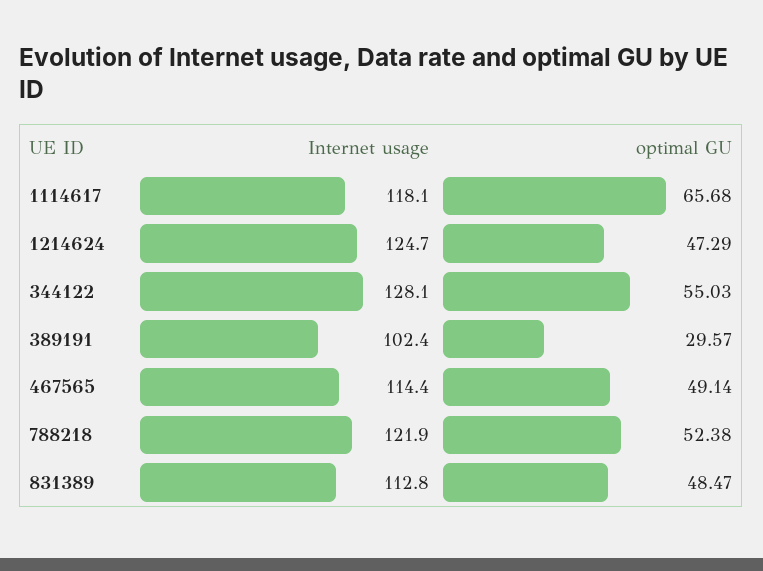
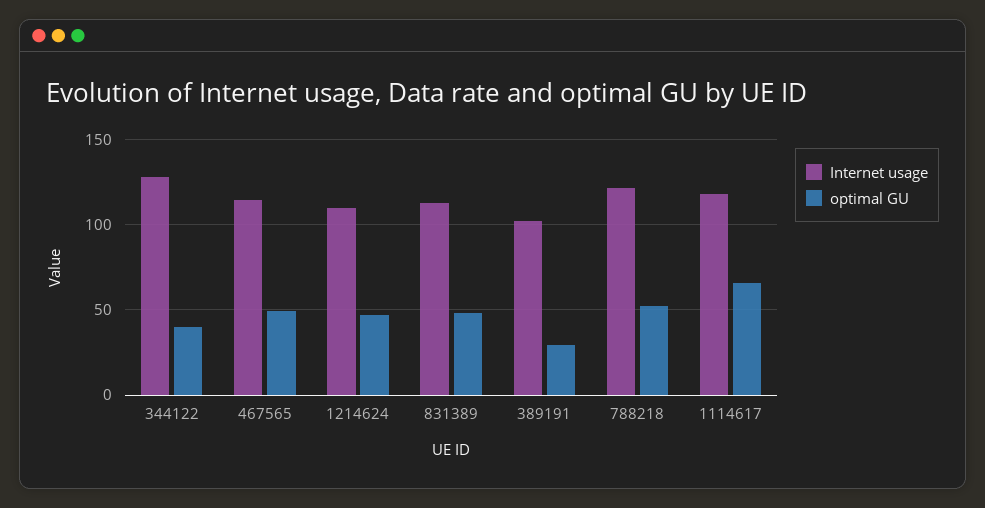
Internet usage, 1214624: 124.7 -> 110
optimal GU, 344122: 55.03 -> 40

